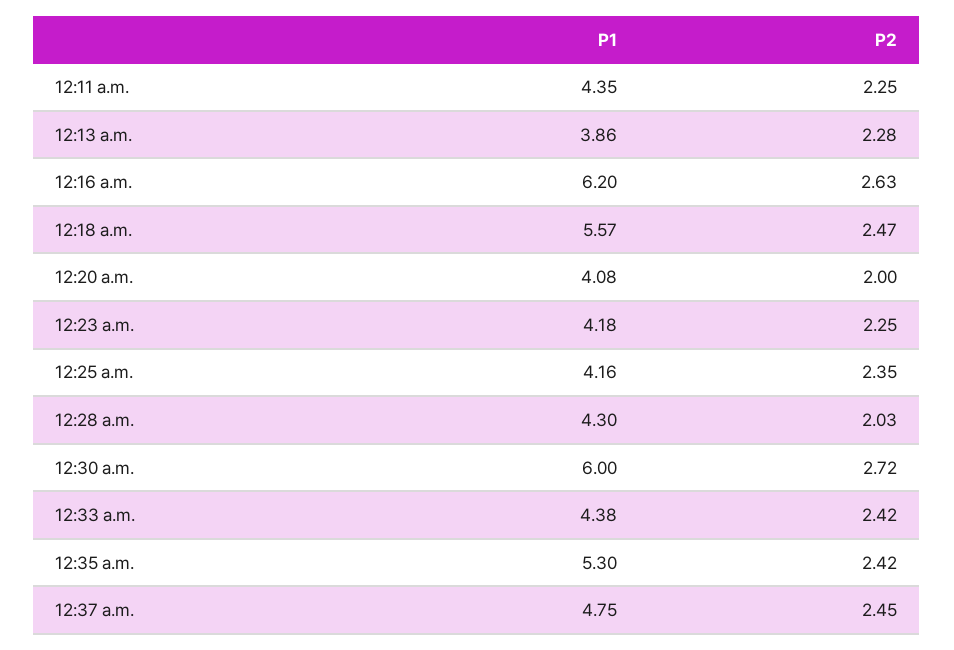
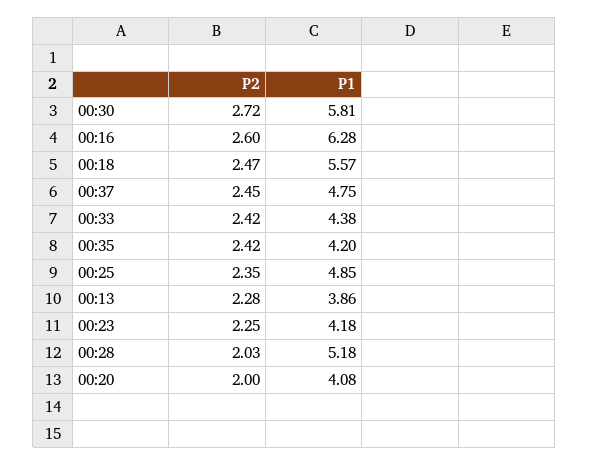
P1, 12:11 a.m.: 4.35 -> none
P2, 12:11 a.m.: 2.25 -> none
P1, 12:16 a.m.: 6.2 -> 6.28
P2, 12:16 a.m.: 2.63 -> 2.6
P1, 12:25 a.m.: 4.16 -> 4.85
P1, 12:28 a.m.: 4.3 -> 5.18
P1, 12:30 a.m.: 6 -> 5.81
P1, 12:35 a.m.: 5.3 -> 4.2

